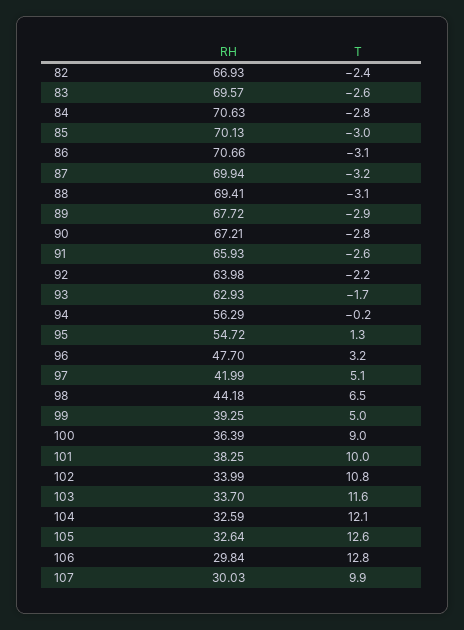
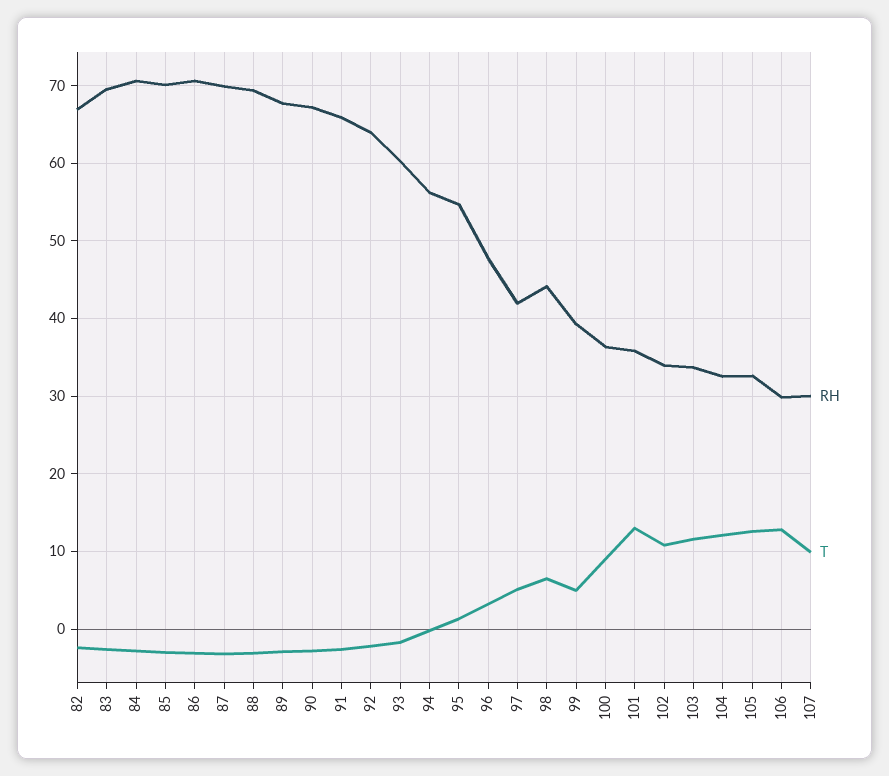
RH, 93: 62.93 -> 60
RH, 101: 38.25 -> 36
T, 101: 10 -> 13

